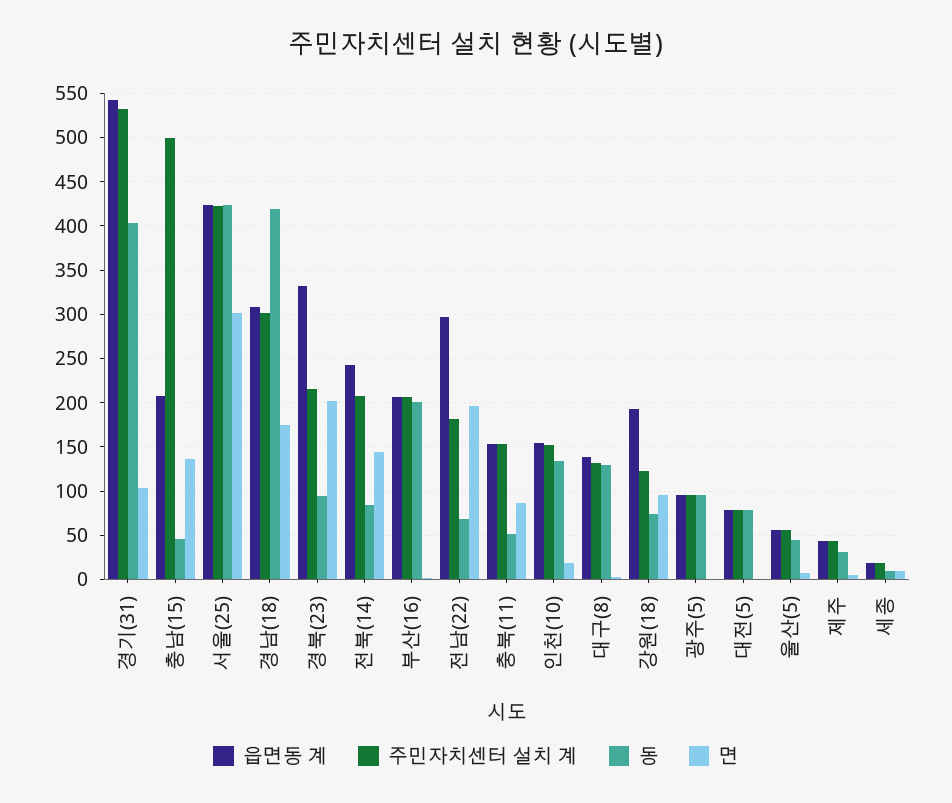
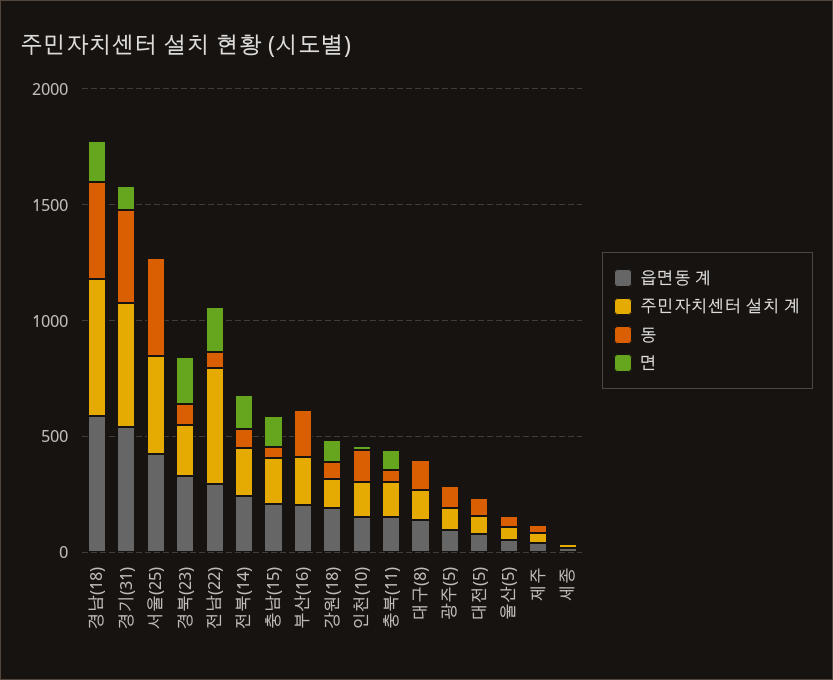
주민자치센터 설치 계, 충남(15): 500 -> 200
면, 서울(25): 300 -> 0
읍면동 계, 경남(18): 310 -> 600
주민자치센터 설치 계, 경남(18): 300 -> 600
주민자치센터 설치 계, 전남(22): 180 -> 500

